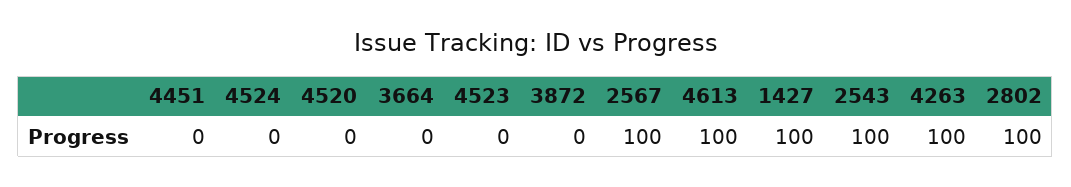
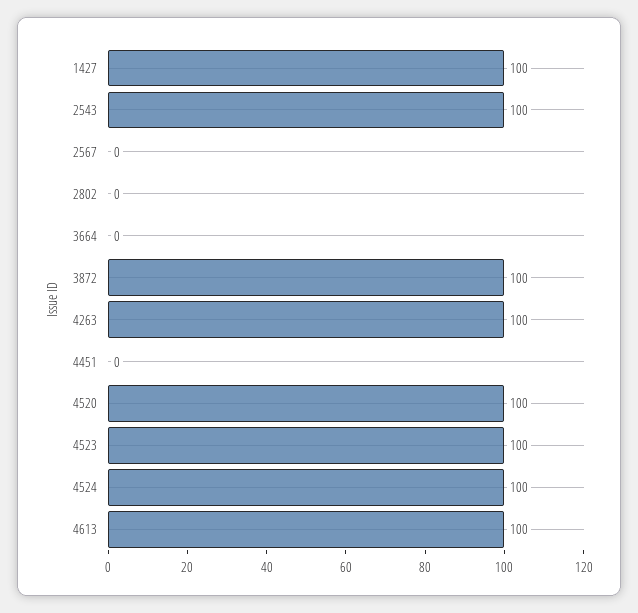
4524: 0 -> 100
4520: 0 -> 100
4523: 0 -> 100
3872: 0 -> 100
2567: 100 -> 0
2802: 100 -> 0

